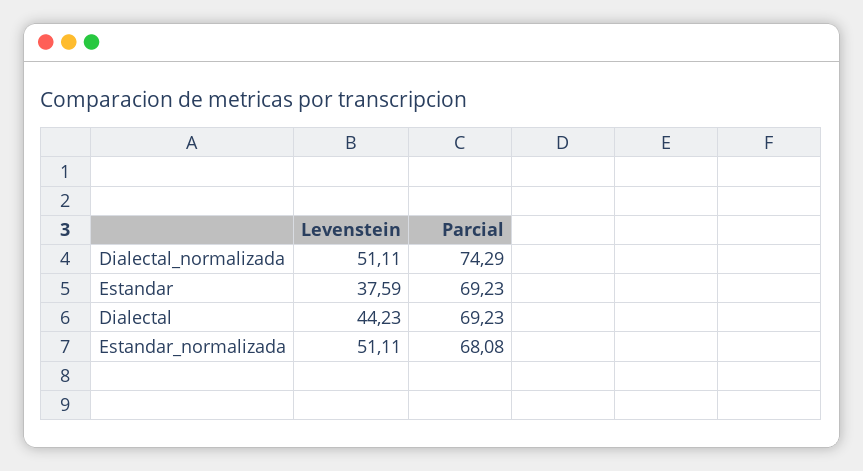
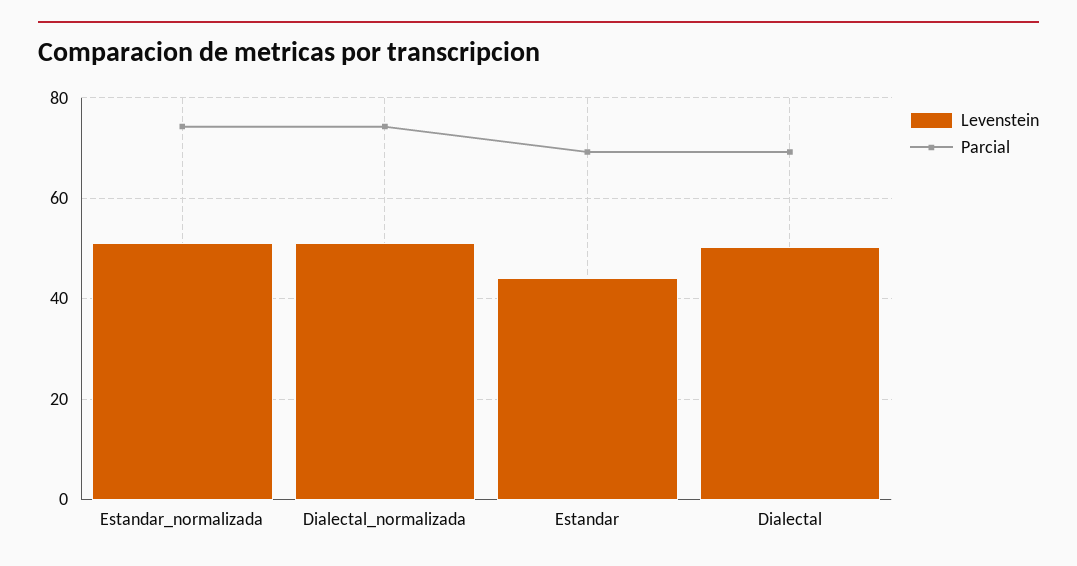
Levenstein, Estandar: 37.59 -> 44
Levenstein, Dialectal: 44.23 -> 50
Parcial, Estandar_normalizada: 68.08 -> 74

